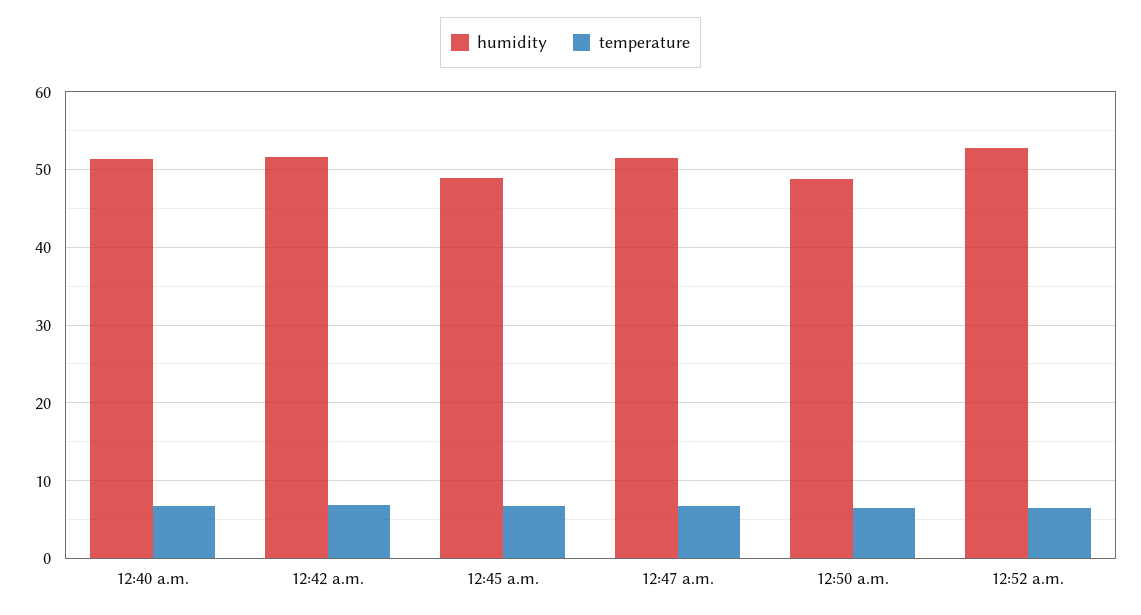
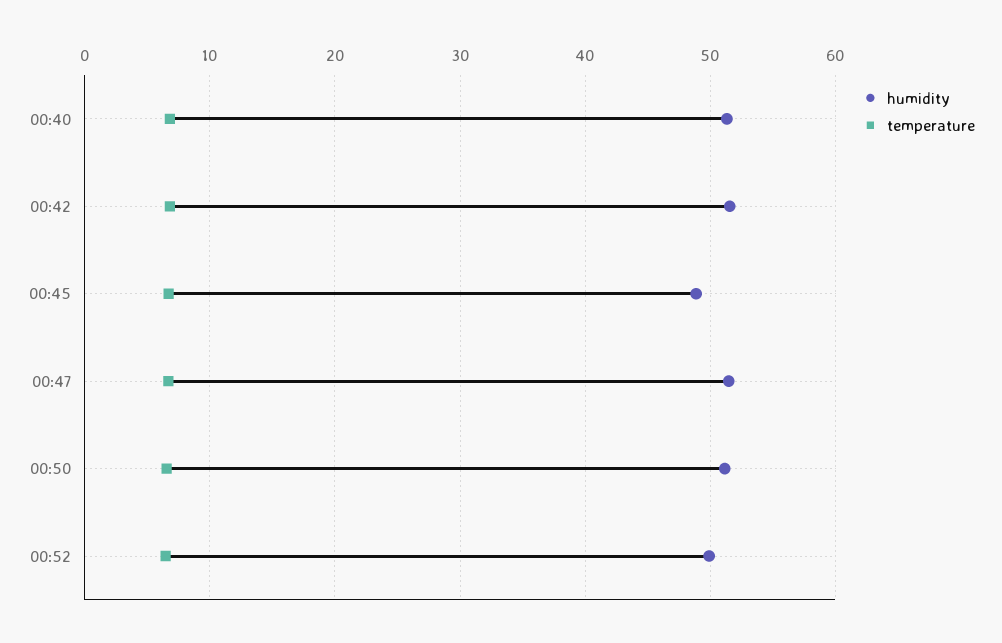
humidity, 12:50 a.m.: 49 -> 51
humidity, 12:52 a.m.: 53 -> 50

